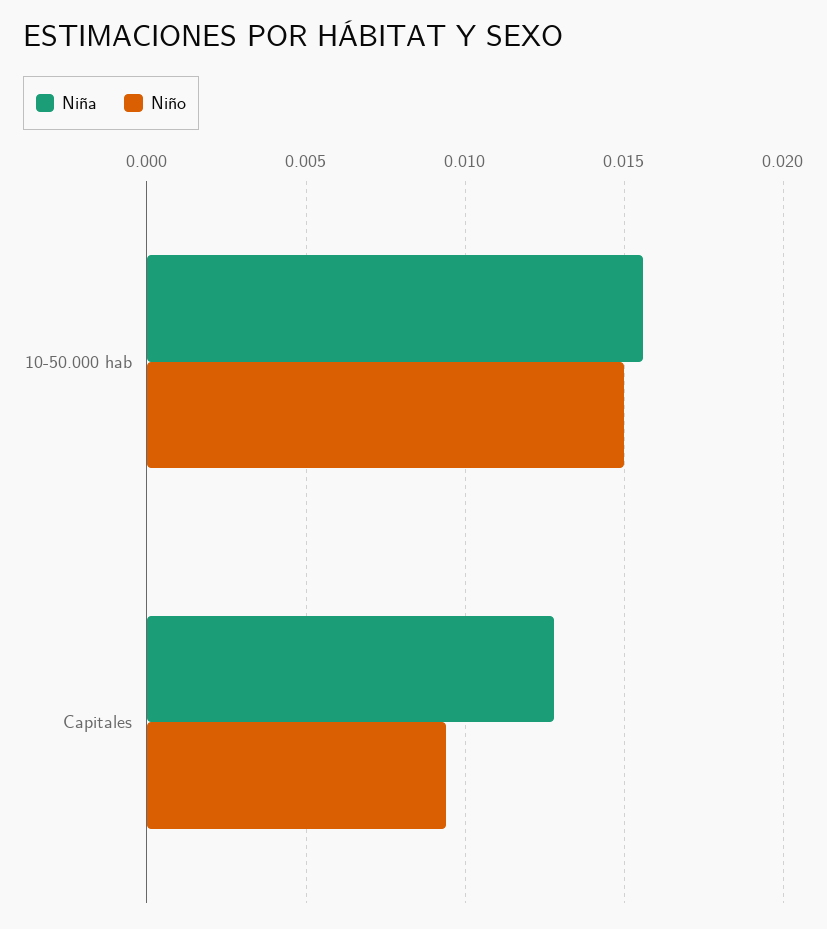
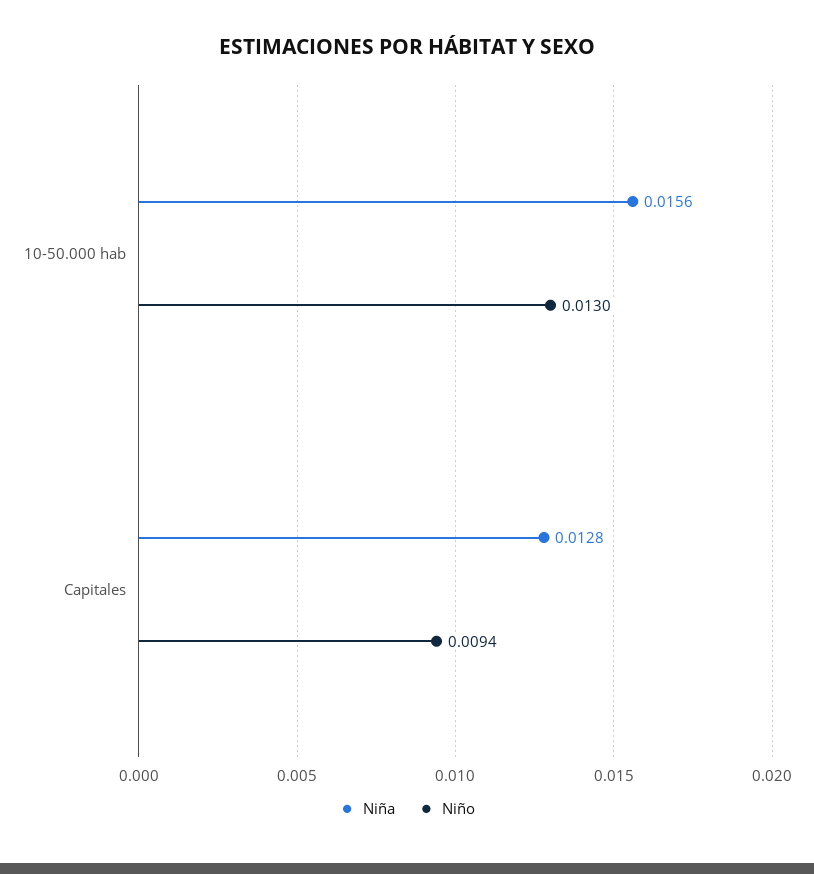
Niño, 10-50.000 hab: 0.015 -> 0.013

